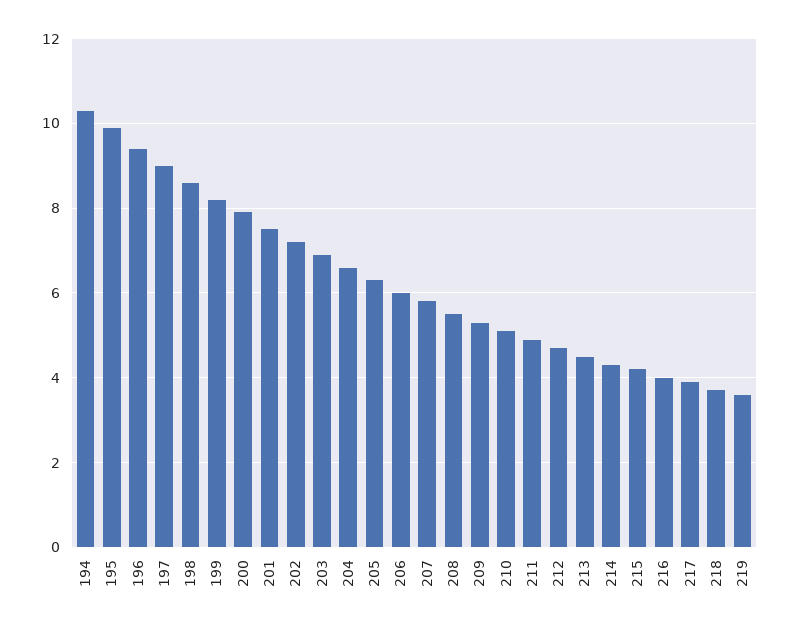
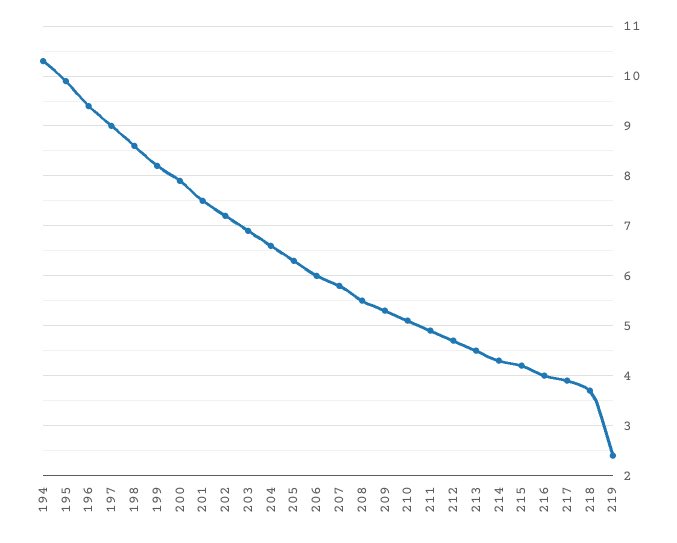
219: 3.5 -> 2.5

